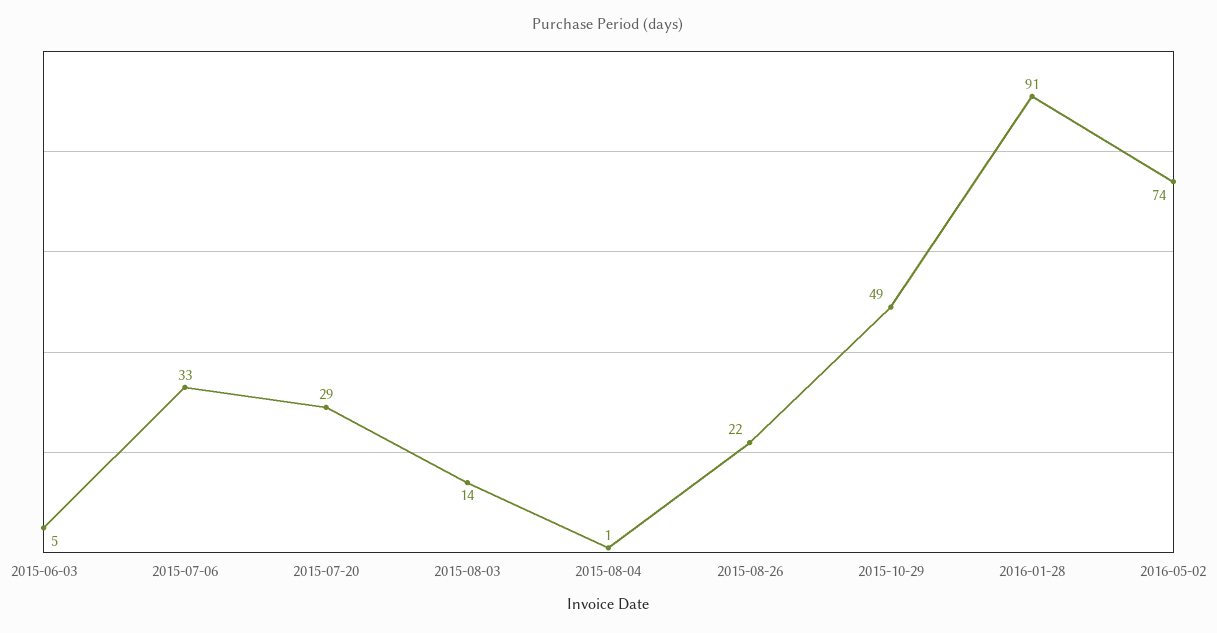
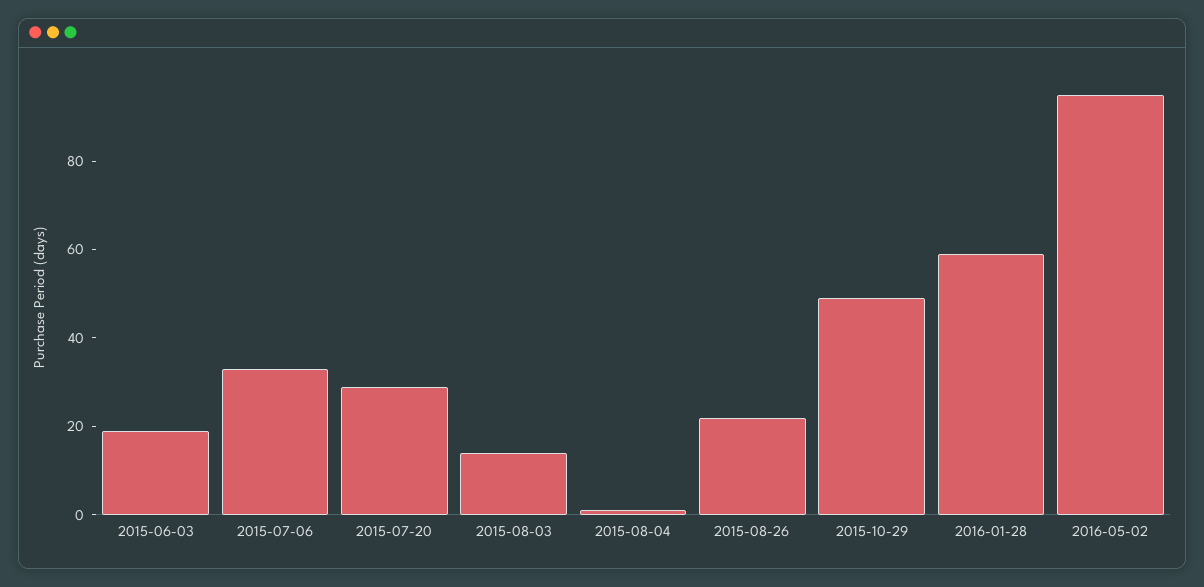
2015-06-03: 5 -> 20
2016-01-28: 91 -> 60
2016-05-02: 74 -> 95

